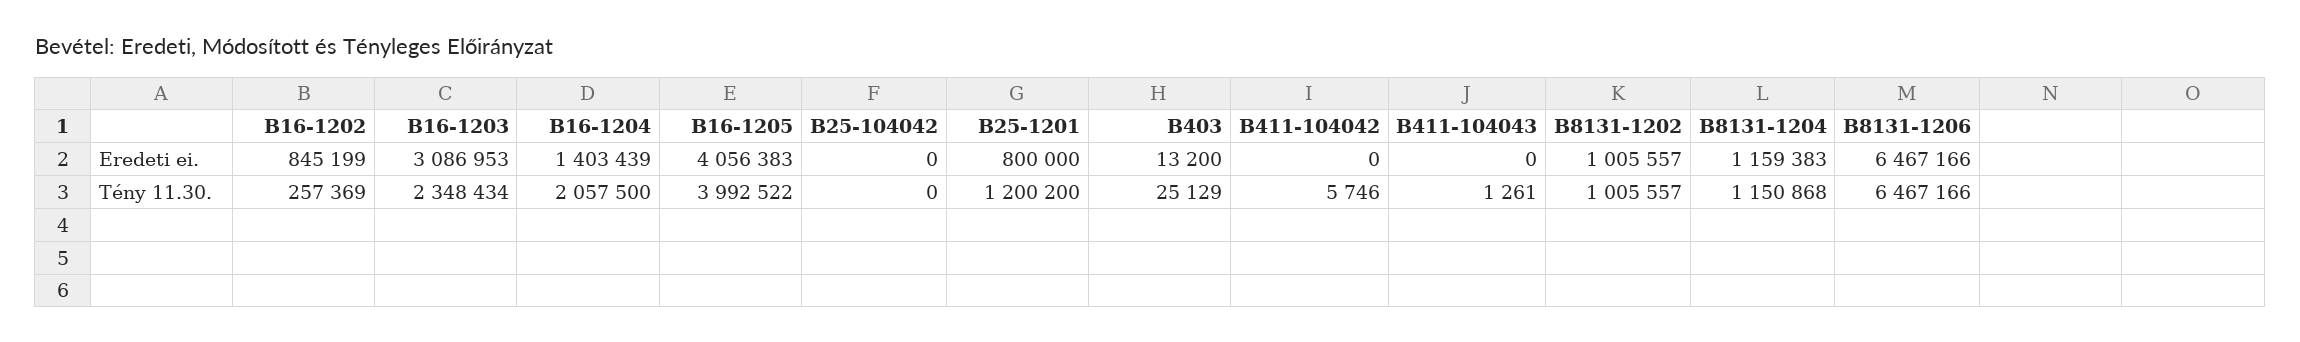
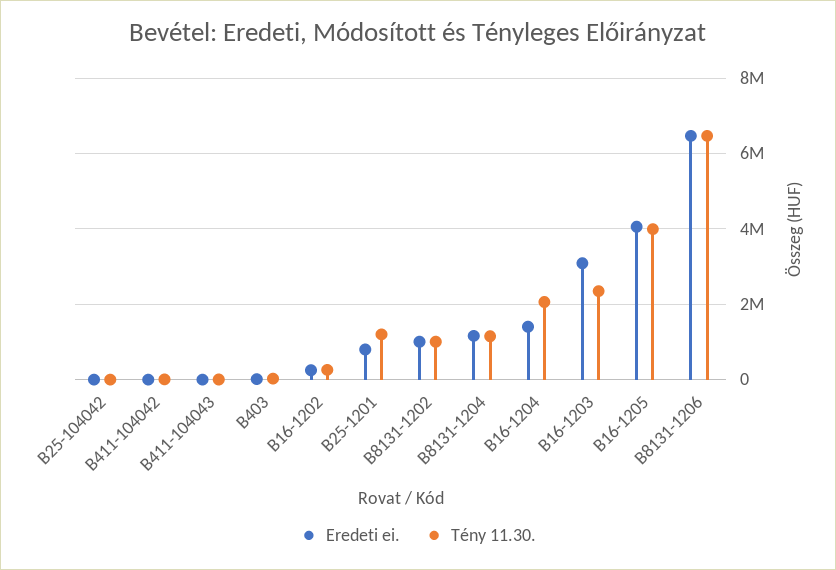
Eredeti ei., B16-1202: 845199 -> 200000

